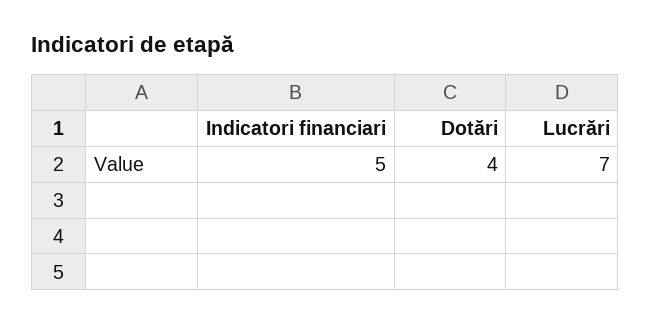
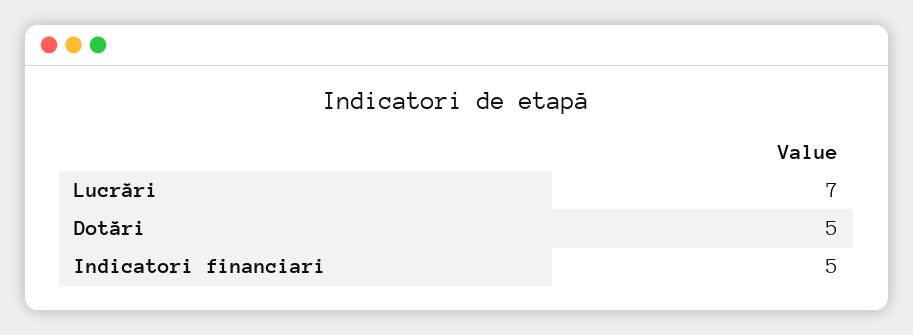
Dotări: 4 -> 5

